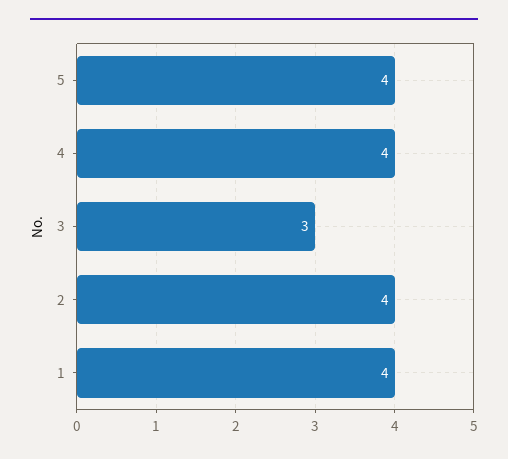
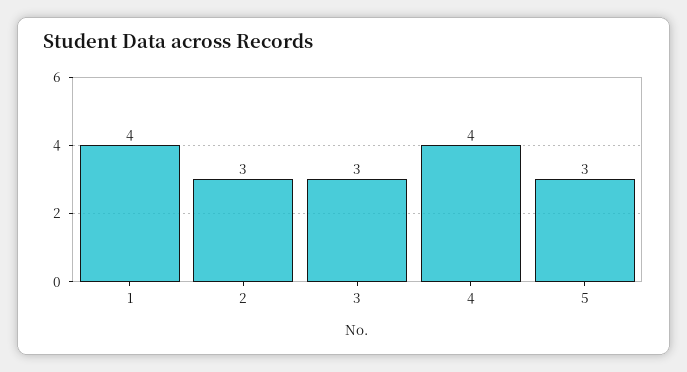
5: 4 -> 3
2: 4 -> 3

